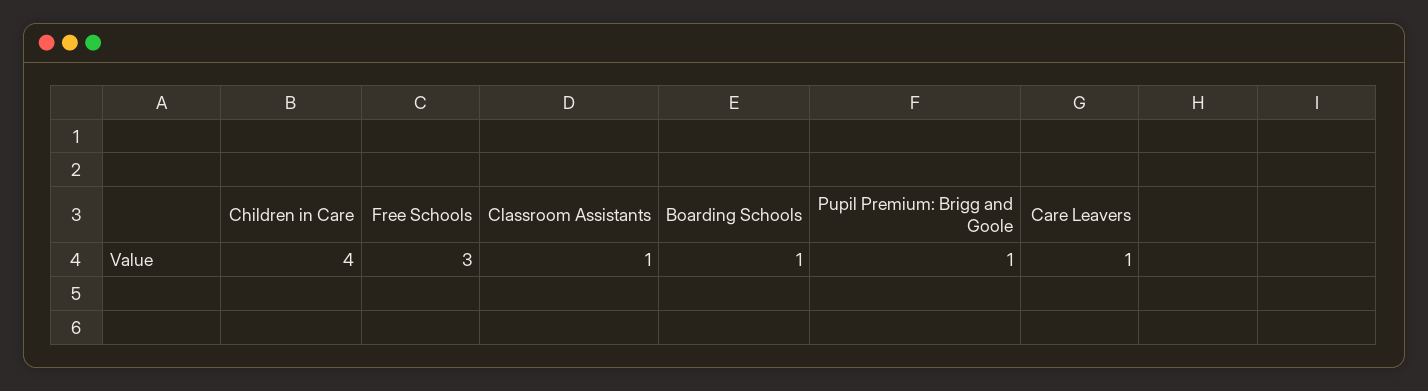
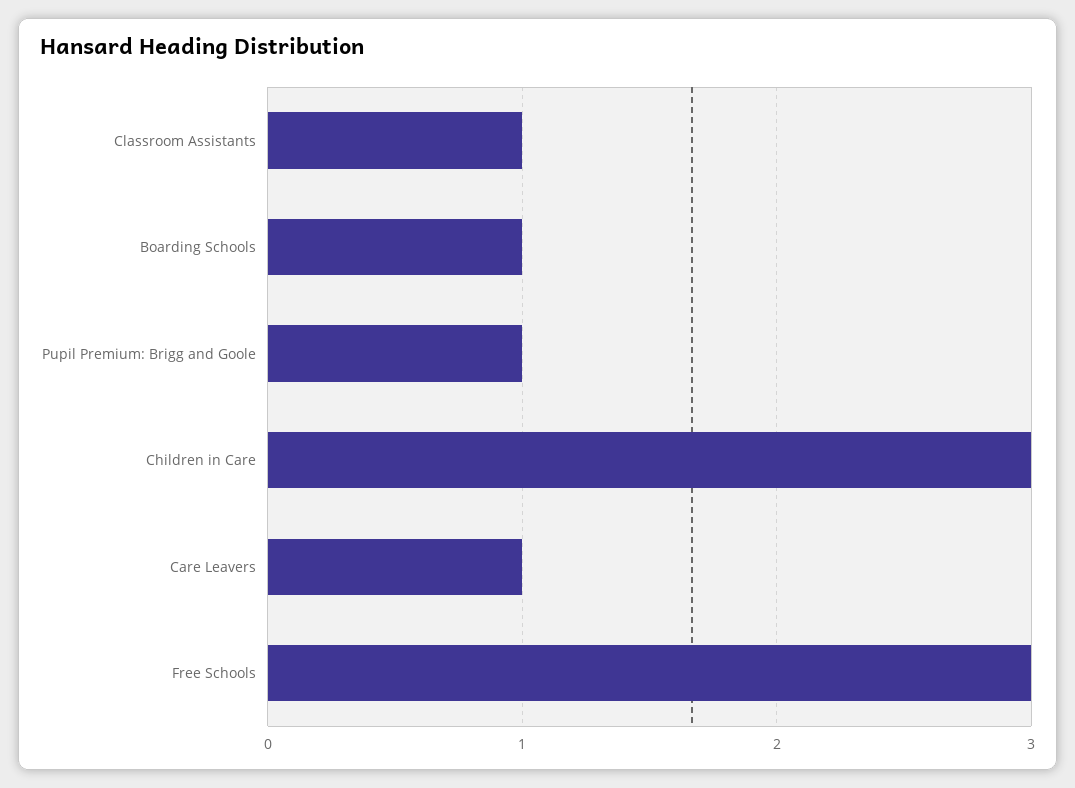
Children in Care: 4 -> 3

